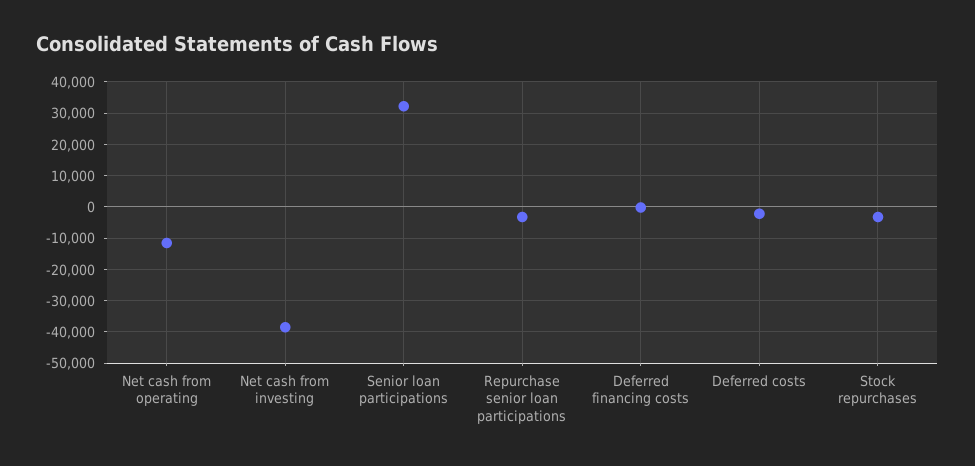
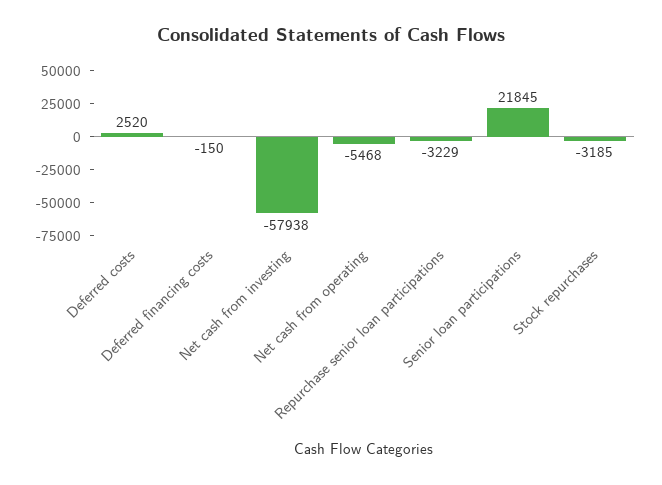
Net cash from operating: -12000 -> -5468
Net cash from investing: -38000 -> -57938
Senior loan participations: 32000 -> 21845
Deferred costs: -2000 -> 2520

